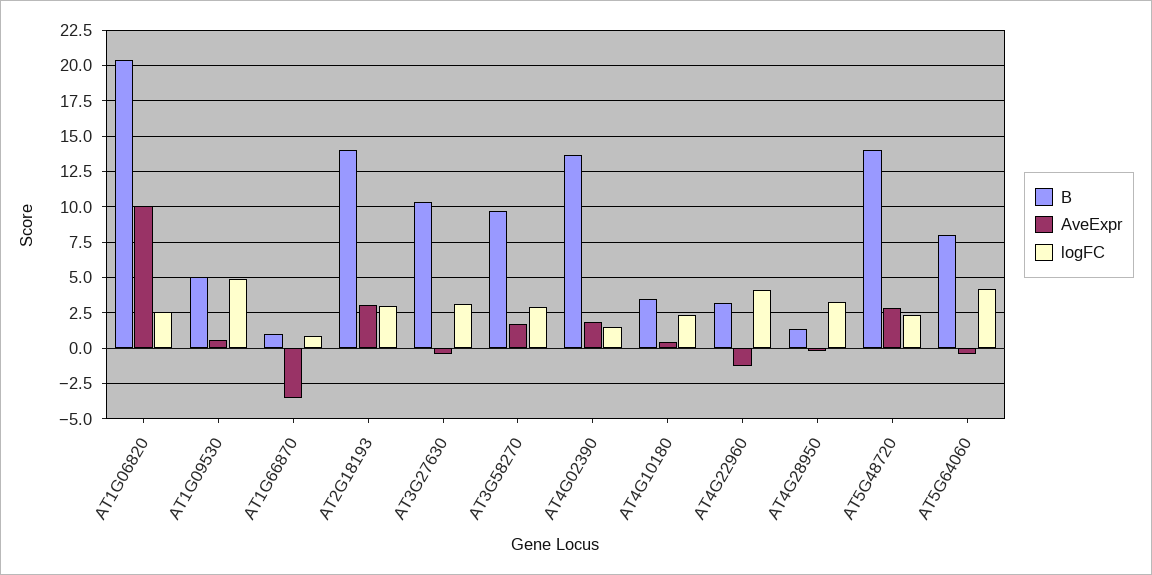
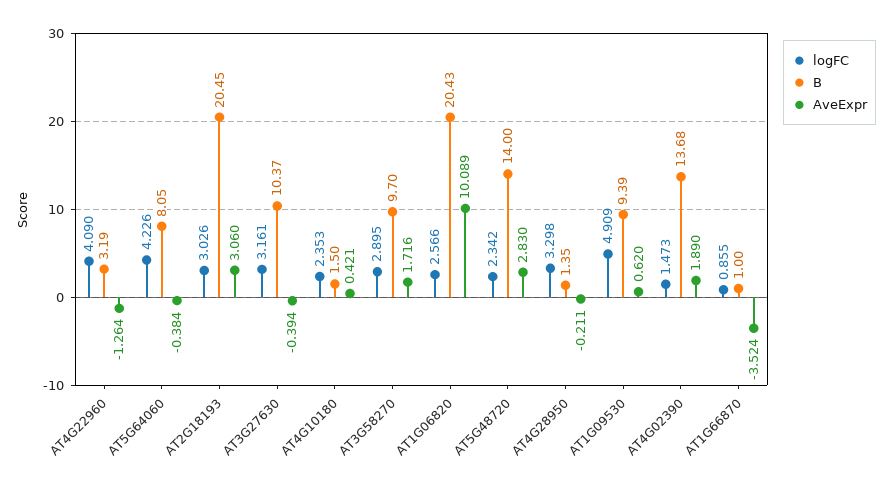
B, AT1G09530: 5 -> 9.39
B, AT2G18193: 14 -> 20.45
B, AT4G10180: 3.5 -> 1.5

